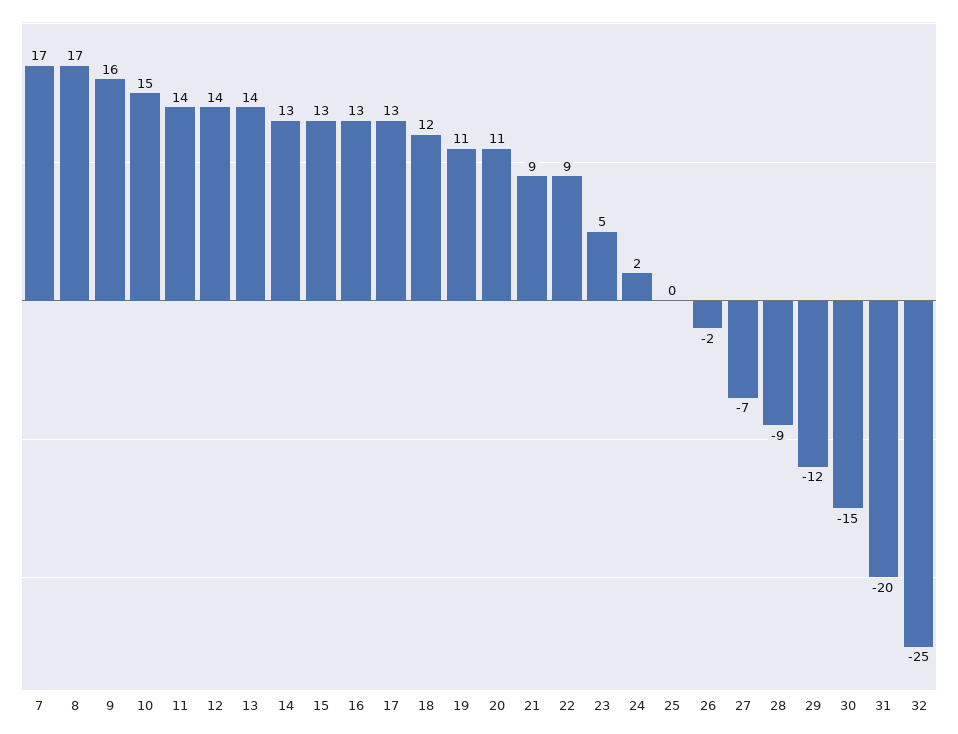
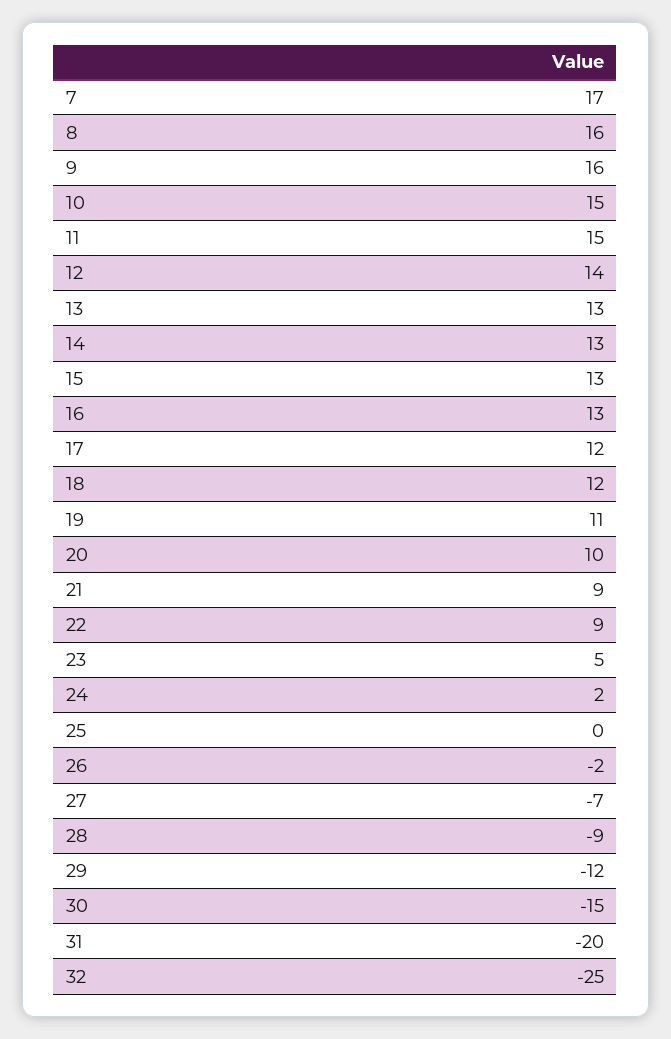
8: 17 -> 16
11: 14 -> 15
13: 14 -> 13
17: 13 -> 12
20: 11 -> 10

